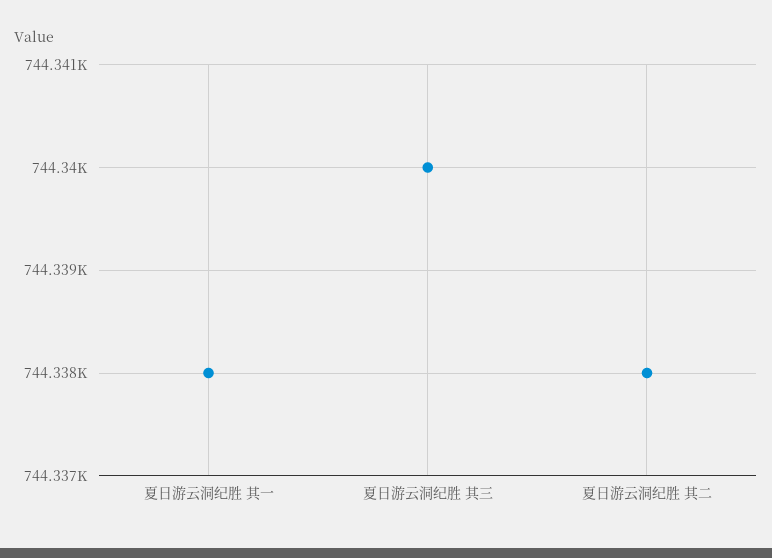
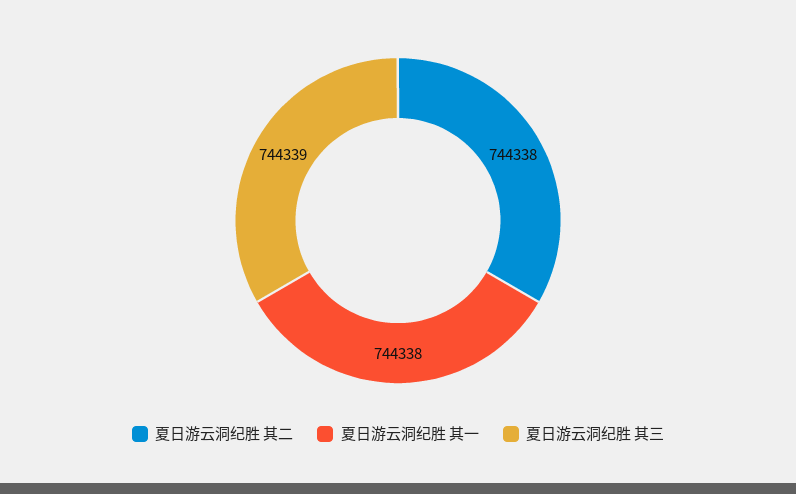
夏日游云洞纪胜 其三: 744340 -> 744339

